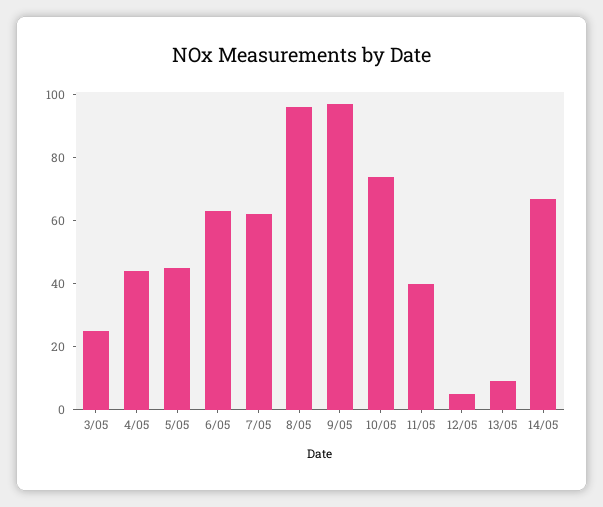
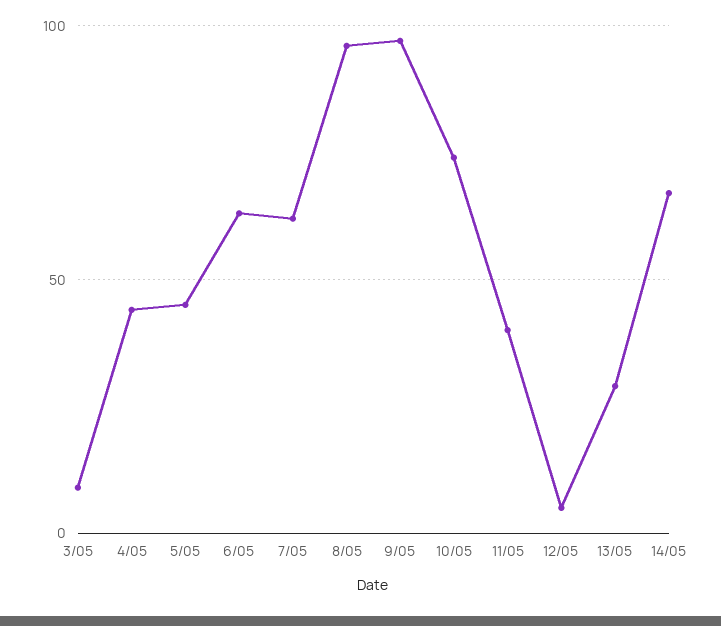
3/05: 25 -> 10
13/05: 10 -> 30

